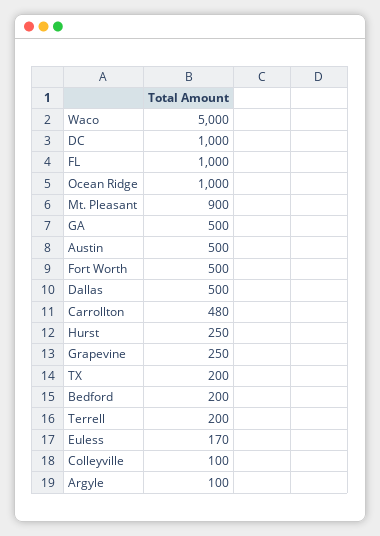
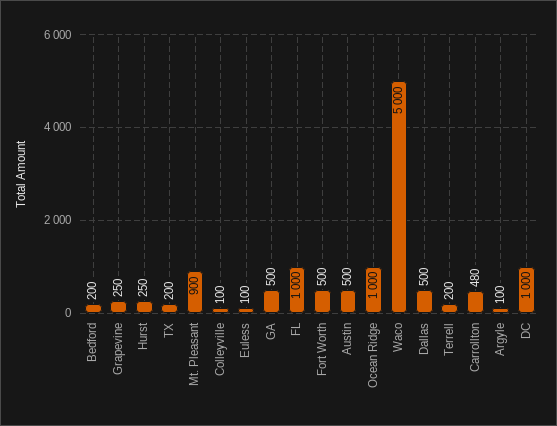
Euless: 170 -> 100

